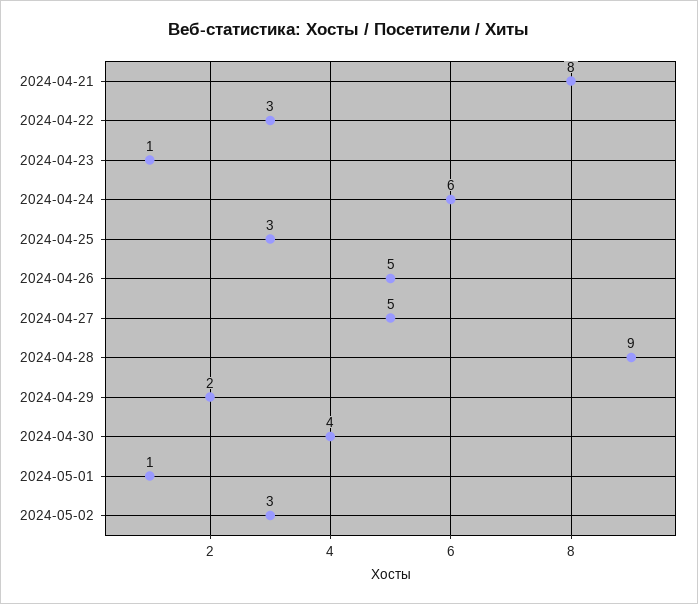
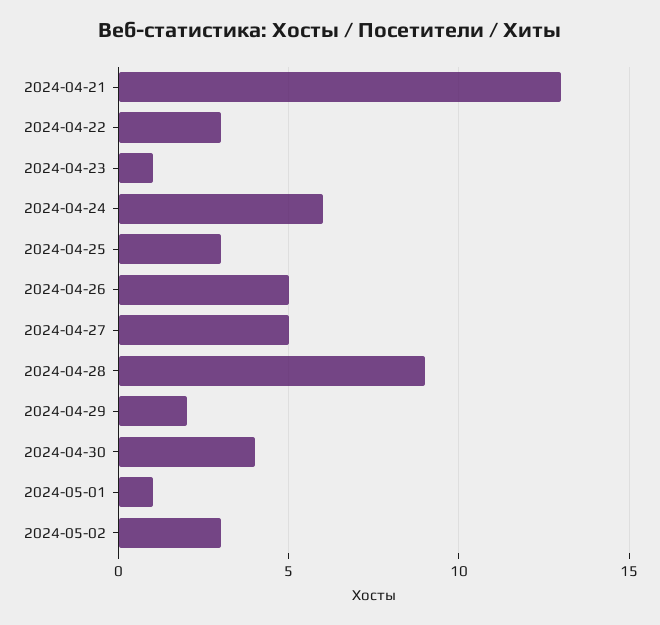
2024-04-21: 8 -> 13

